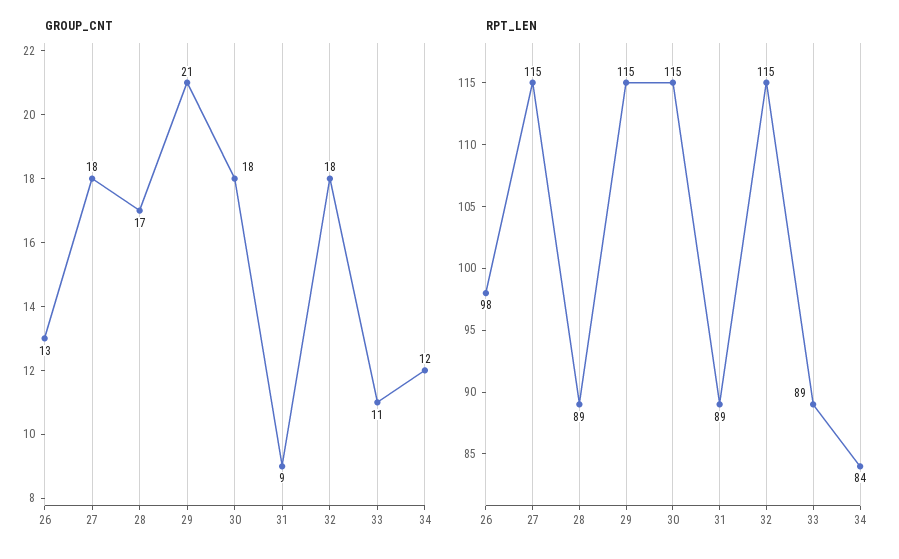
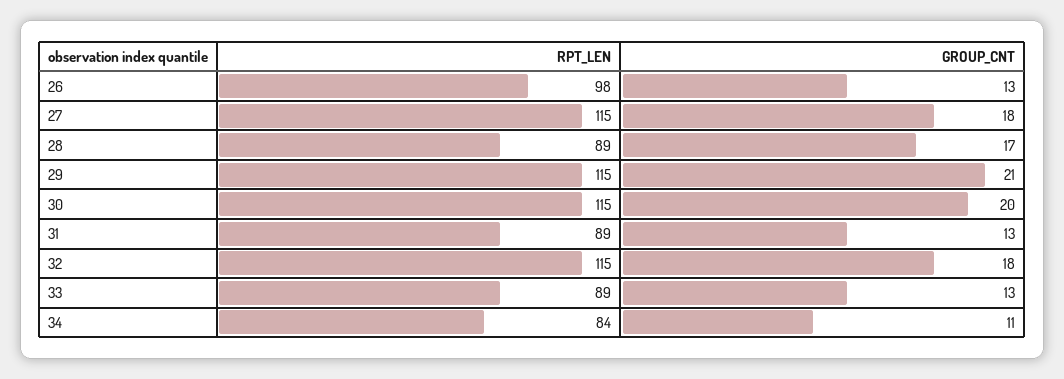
GROUP_CNT, 30: 18 -> 20
GROUP_CNT, 31: 9 -> 13
GROUP_CNT, 33: 11 -> 13
GROUP_CNT, 34: 12 -> 11

